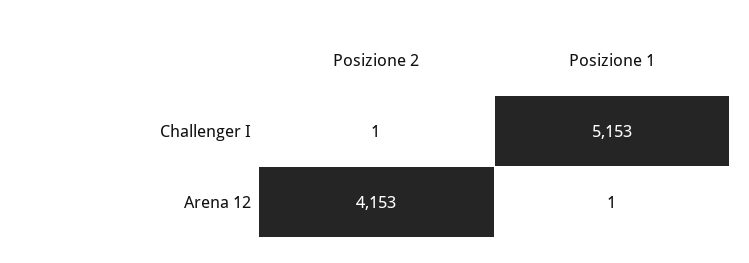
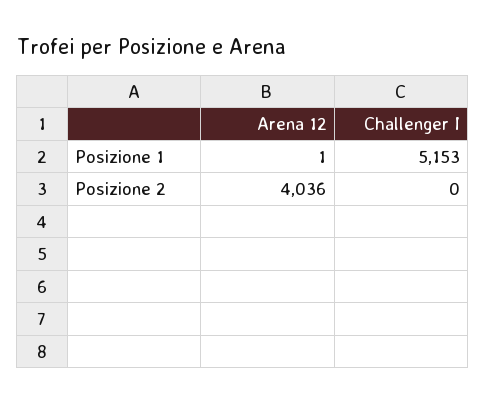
Posizione 2, Challenger I: 1 -> 0
Posizione 2, Arena 12: 4153 -> 4036

